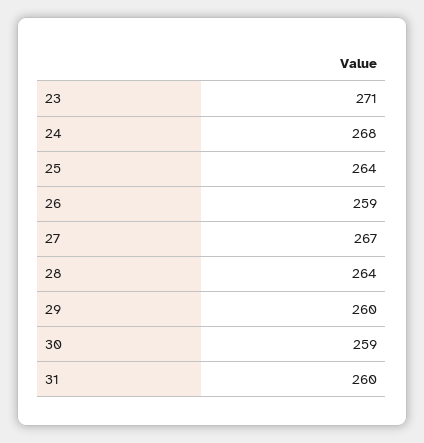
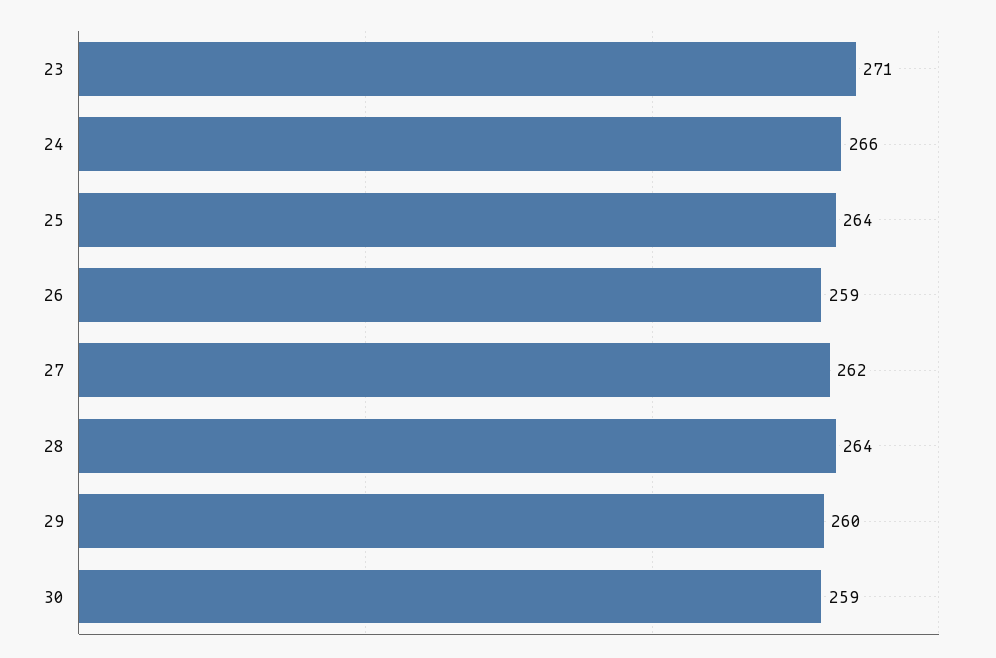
24: 268 -> 266
27: 267 -> 262
31: 260 -> none

